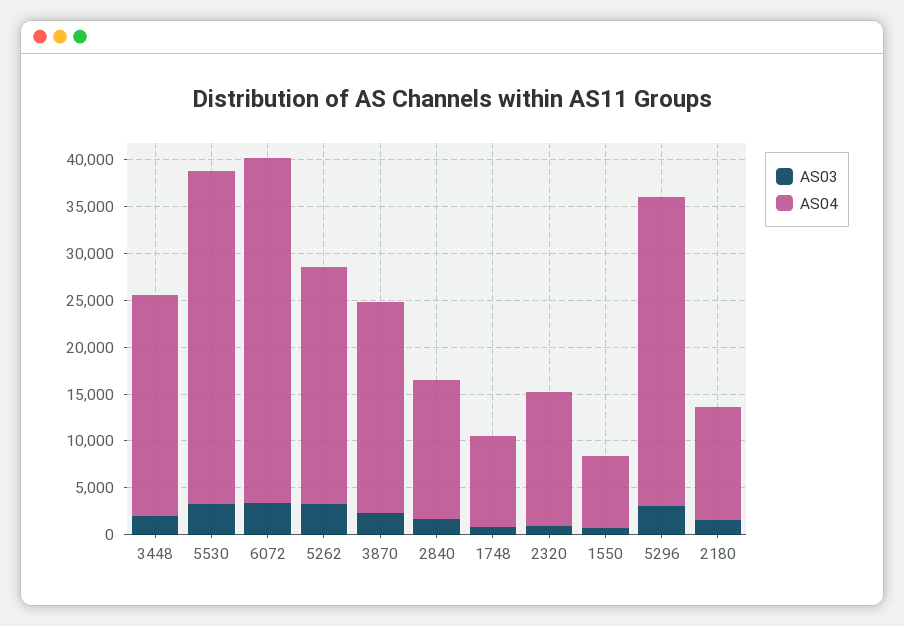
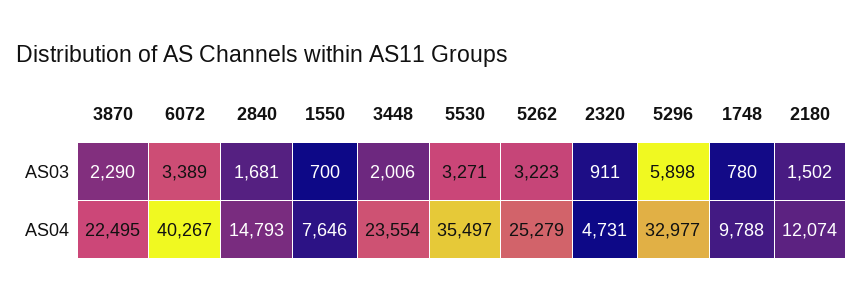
AS04, 6072: 37000 -> 40267
AS04, 2320: 14000 -> 4731
AS03, 5296: 3000 -> 5898

